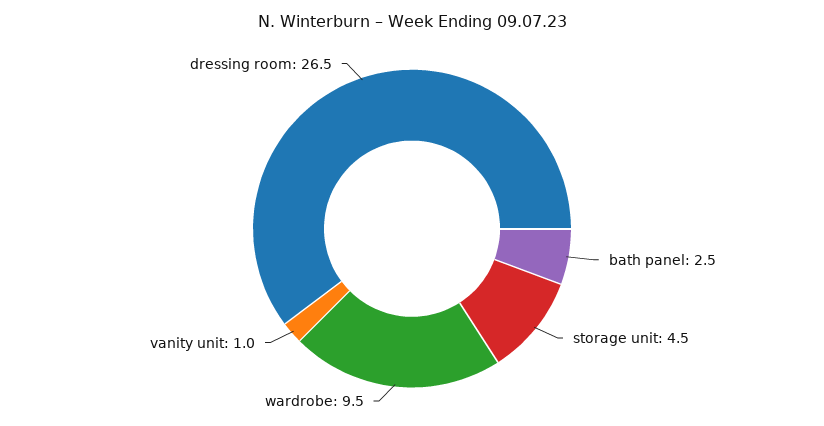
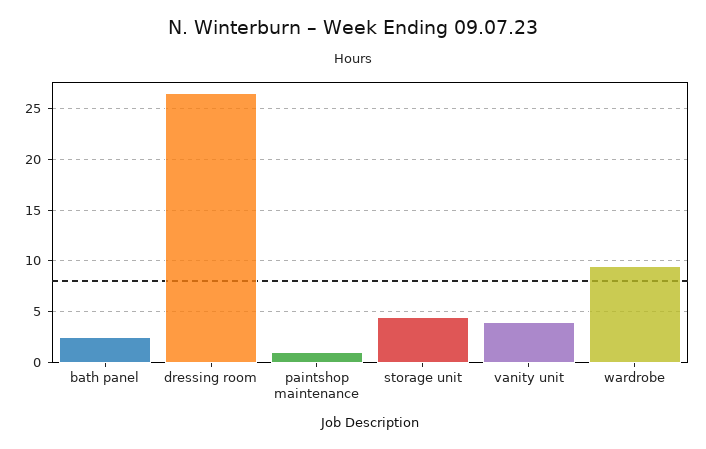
vanity unit: 1 -> 4
paintshop maintenance: none -> 1

